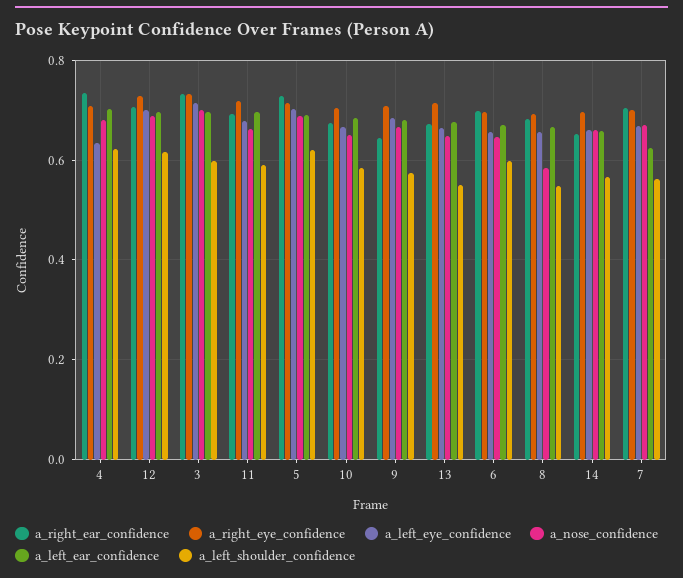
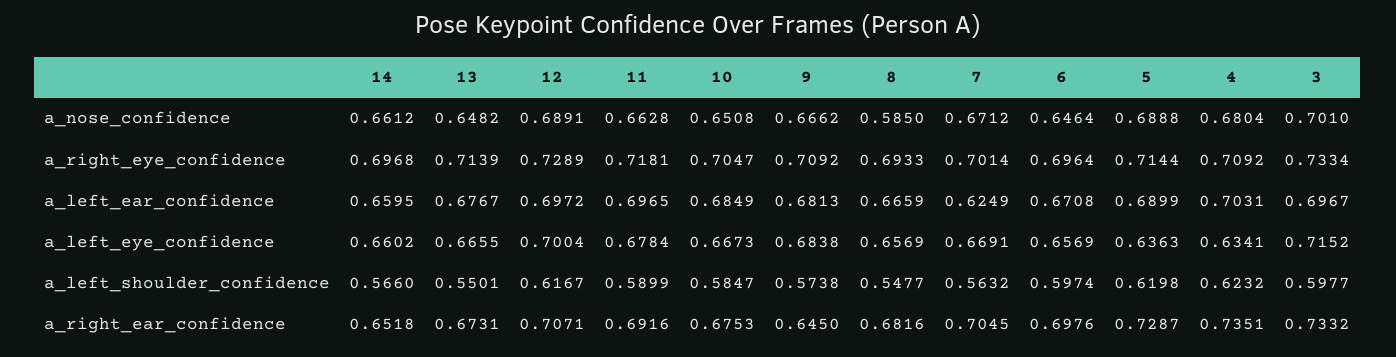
a_left_eye_confidence, 5: 0.7 -> 0.6363

